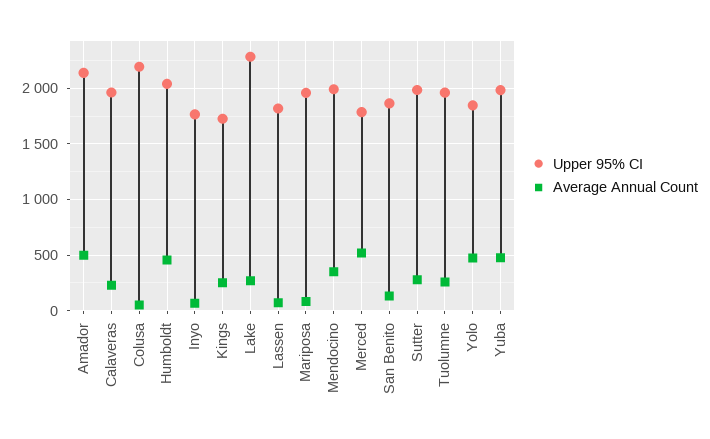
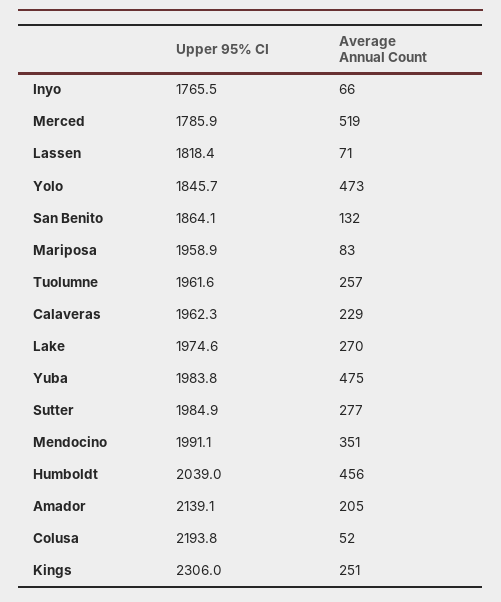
Average Annual Count, Amador: 500 -> 205
Upper 95% CI, Kings: 1700 -> 2306
Upper 95% CI, Lake: 2300 -> 1974.6

